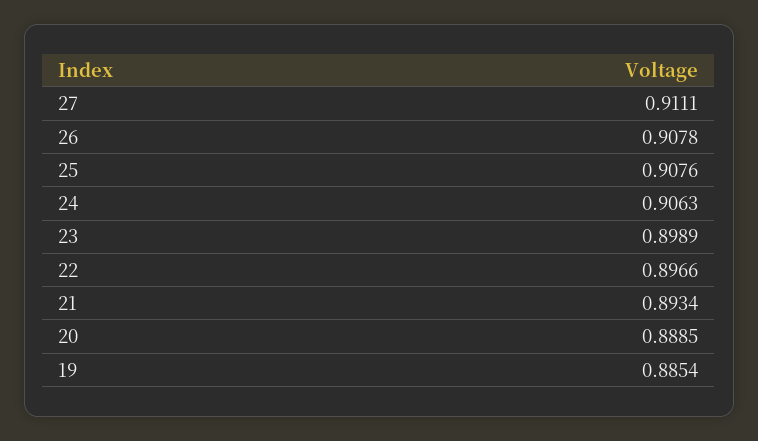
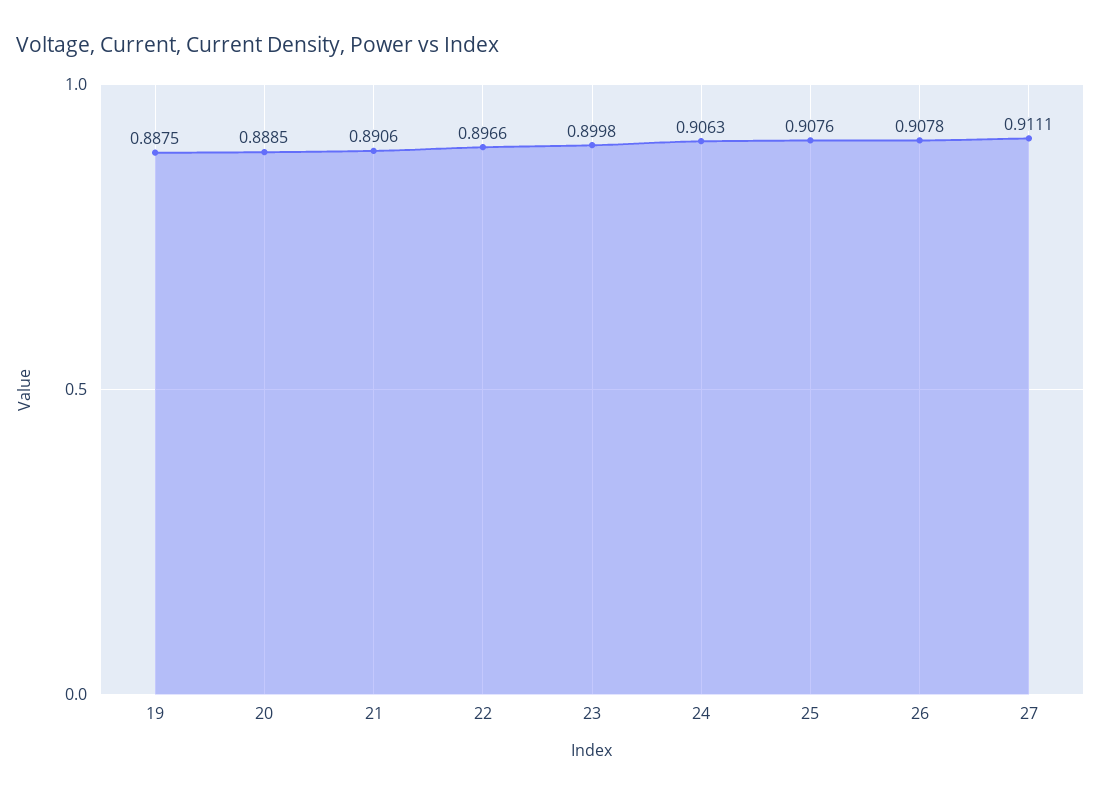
23: 0.8989 -> 0.8998
21: 0.8934 -> 0.8906
19: 0.8854 -> 0.8875

